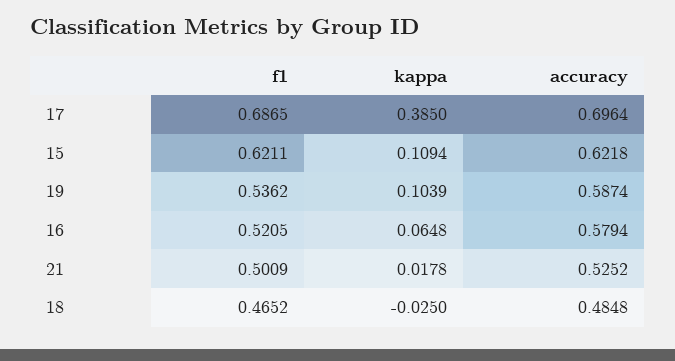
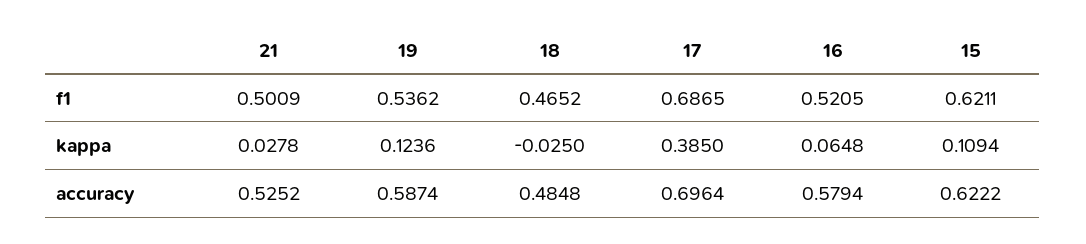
accuracy, 15: 0.6218 -> 0.6222
kappa, 19: 0.1039 -> 0.1236
kappa, 21: 0.0178 -> 0.0278

